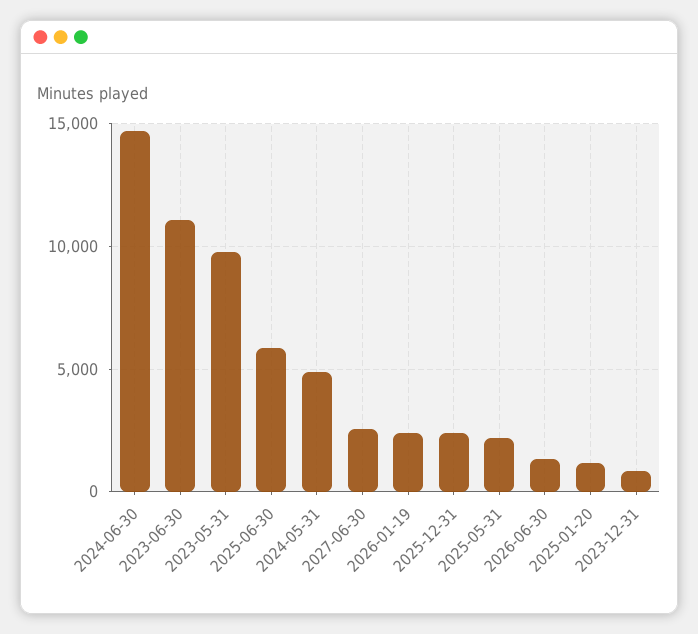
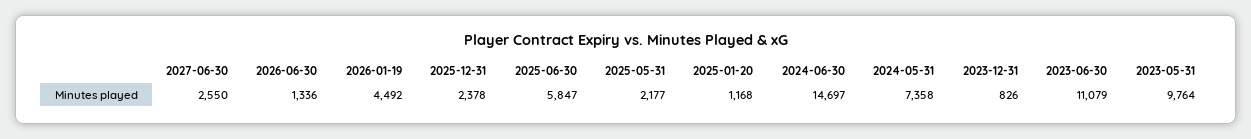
2024-05-31: 5000 -> 7358
2026-01-19: 2500 -> 4492

